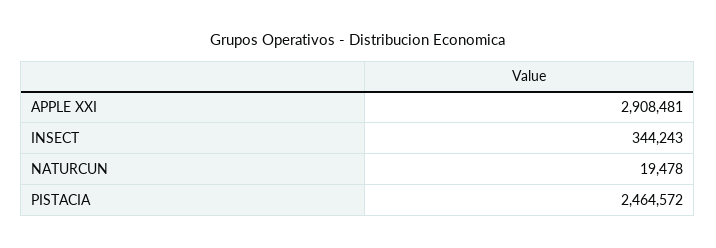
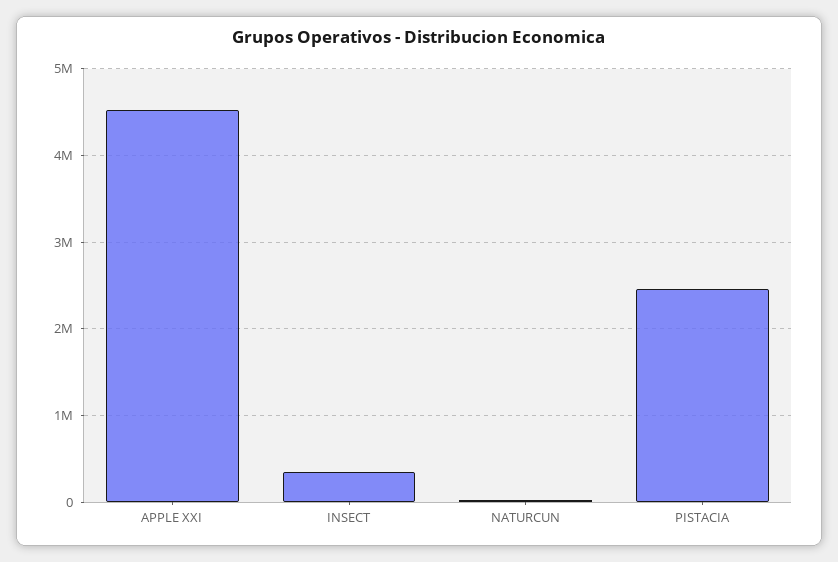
APPLE XXI: 2908481 -> 4500000

